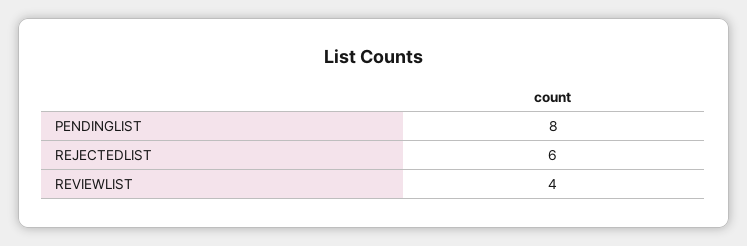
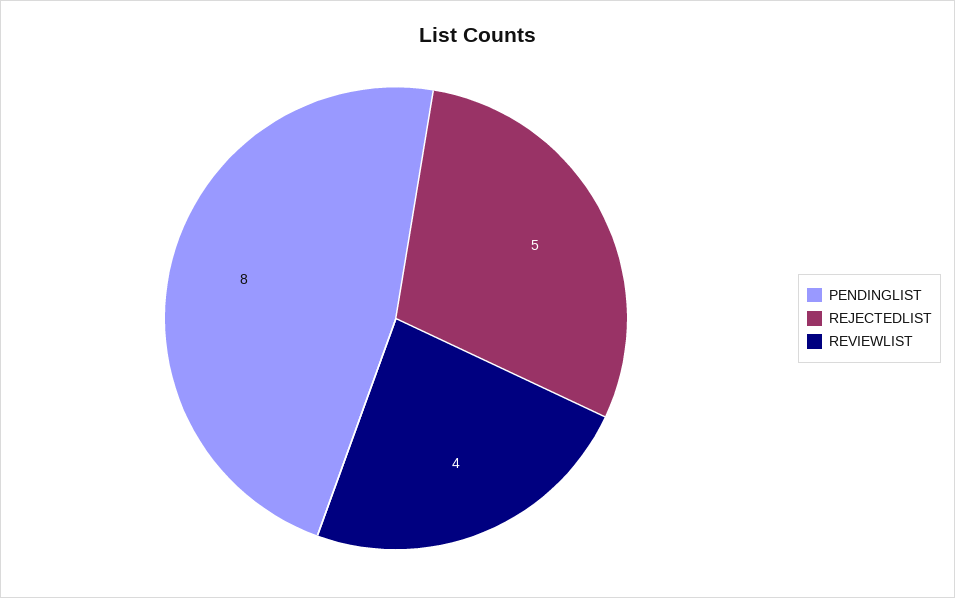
REJECTEDLIST: 6 -> 5

